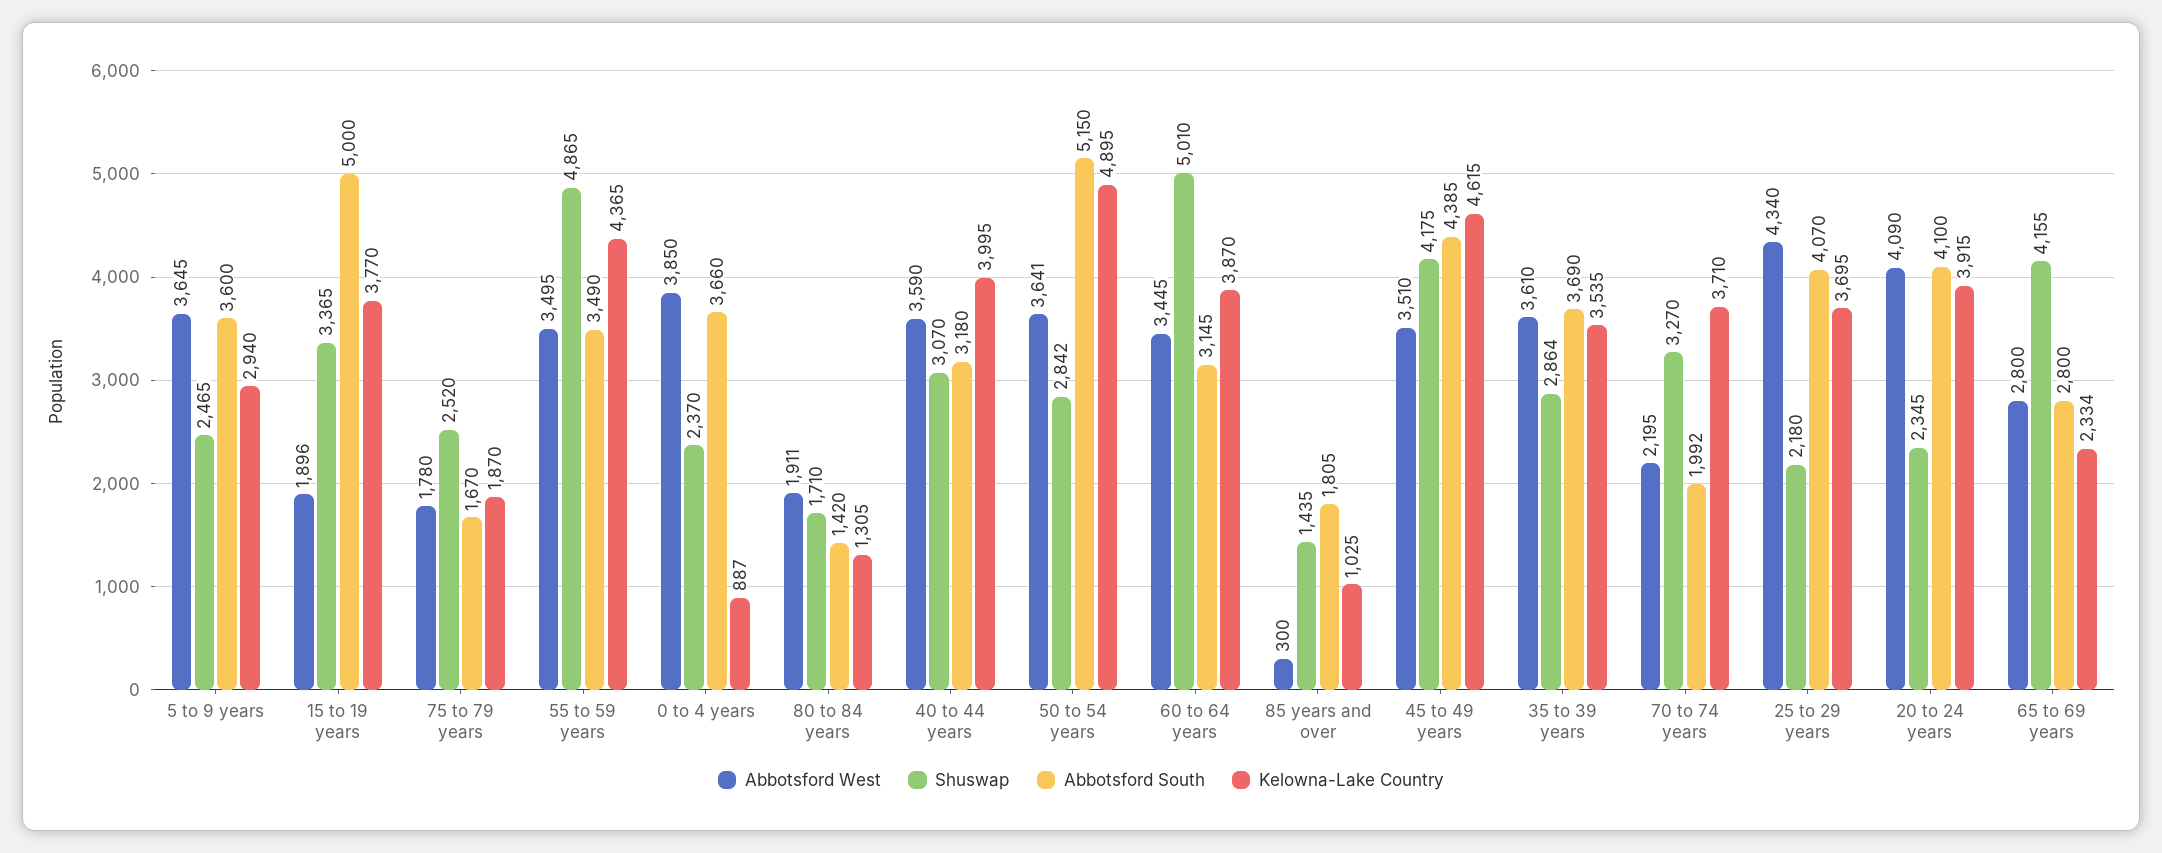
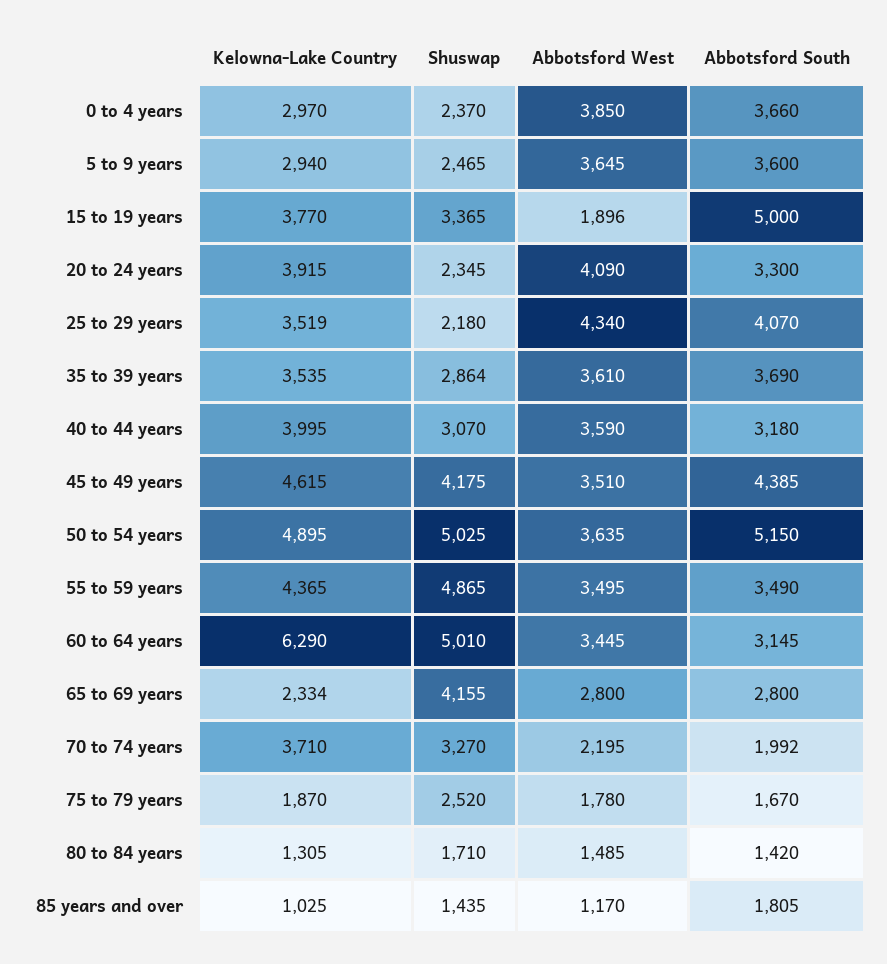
Kelowna-Lake Country, 0 to 4 years: 887 -> 2970
Abbotsford West, 80 to 84 years: 1911 -> 1485
Abbotsford West, 50 to 54 years: 3641 -> 3635
Shuswap, 50 to 54 years: 2842 -> 5025
Kelowna-Lake Country, 60 to 64 years: 3870 -> 6290
Abbotsford West, 85 years and over: 300 -> 1170
Kelowna-Lake Country, 25 to 29 years: 3695 -> 3519
Abbotsford South, 20 to 24 years: 4100 -> 3300

